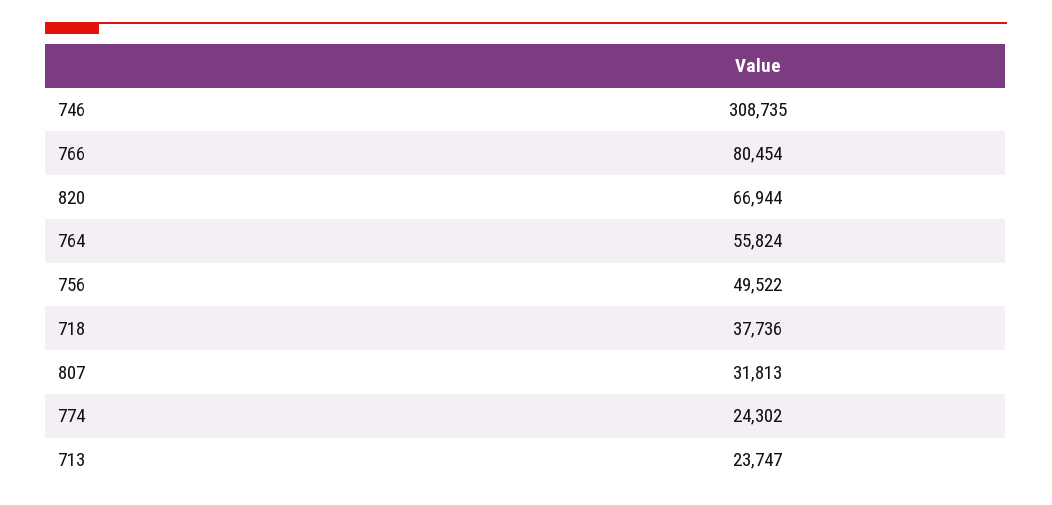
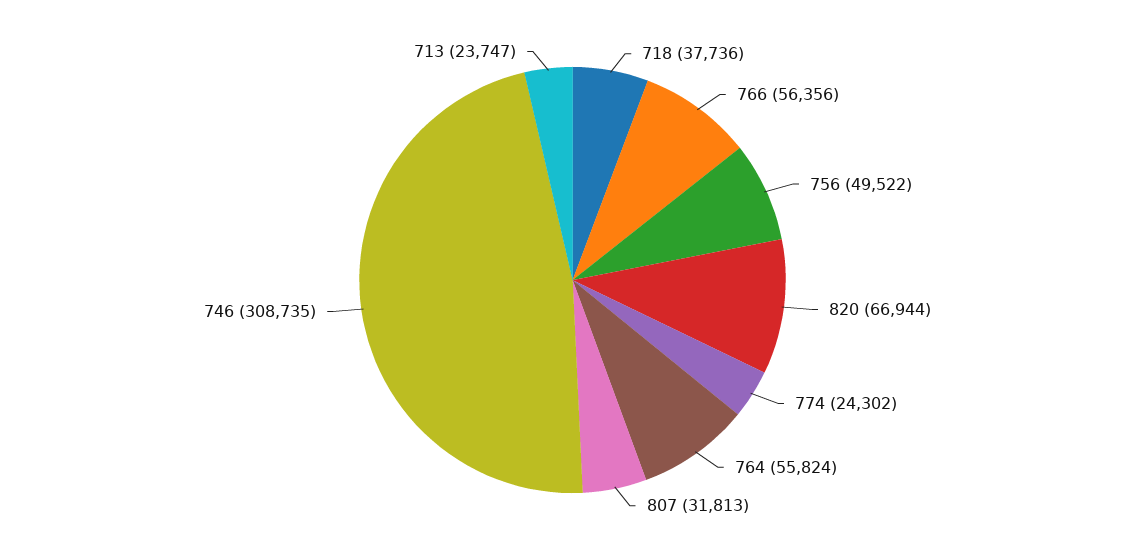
766: 80454 -> 56356

